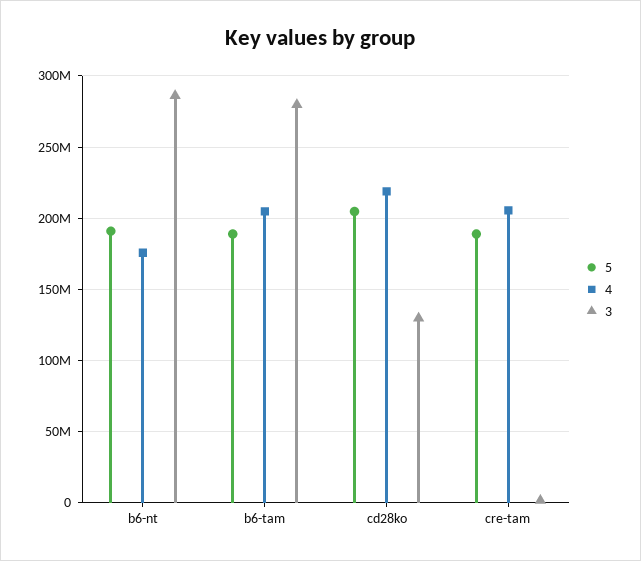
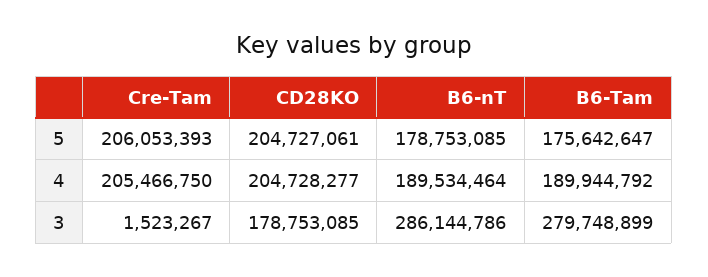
5, b6-nt: 190000000 -> 178753085
4, b6-nt: 175000000 -> 189534464
5, b6-tam: 190000000 -> 175642647
4, b6-tam: 205000000 -> 189944792
4, cd28ko: 220000000 -> 204728277
3, cd28ko: 130000000 -> 178753085
5, cre-tam: 190000000 -> 206053393

